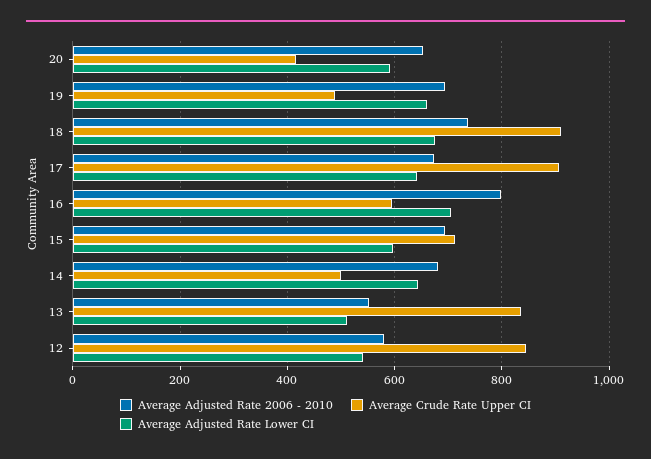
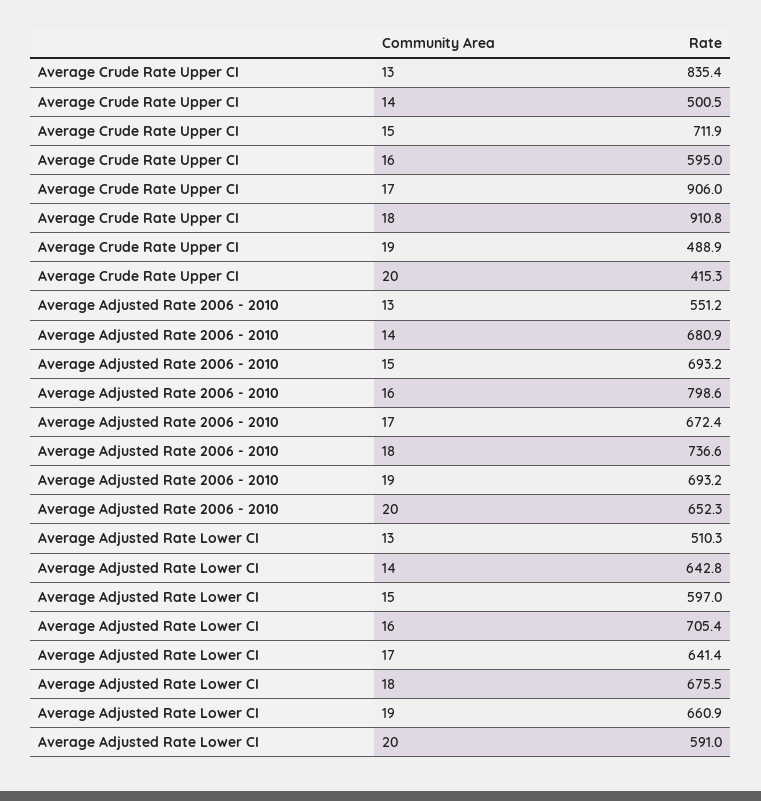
Average Adjusted Rate 2006 - 2010, 12: 580 -> none
Average Crude Rate Upper CI, 12: 840 -> none
Average Adjusted Rate Lower CI, 12: 540 -> none

